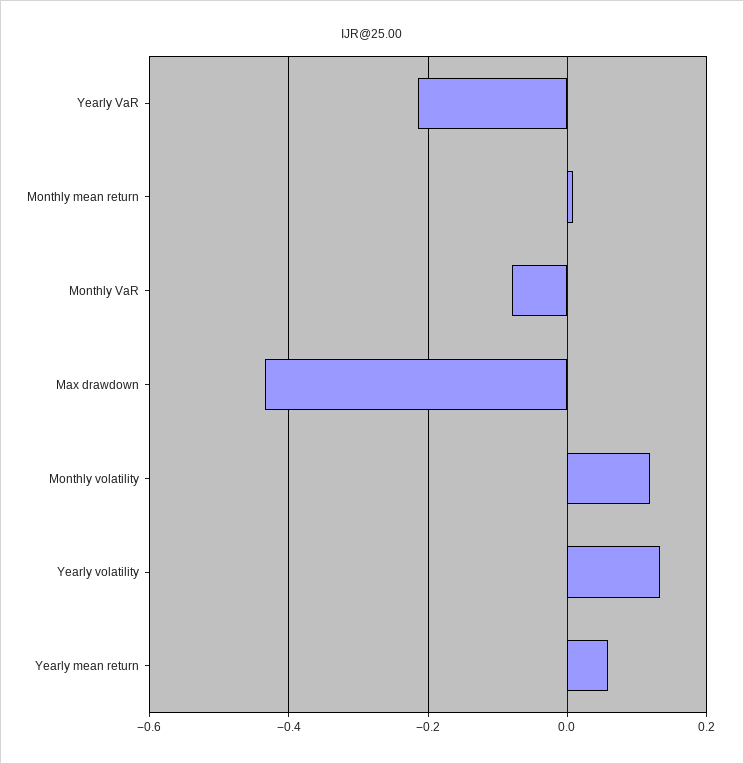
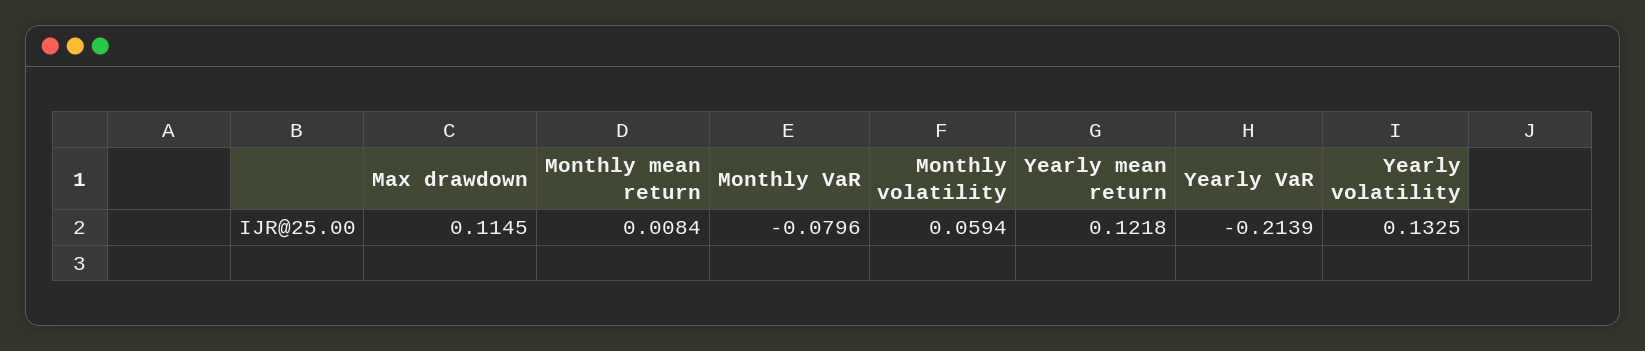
Max drawdown: -0.44 -> 0.1145
Monthly volatility: 0.12 -> 0.0594
Yearly mean return: 0.06 -> 0.1218

